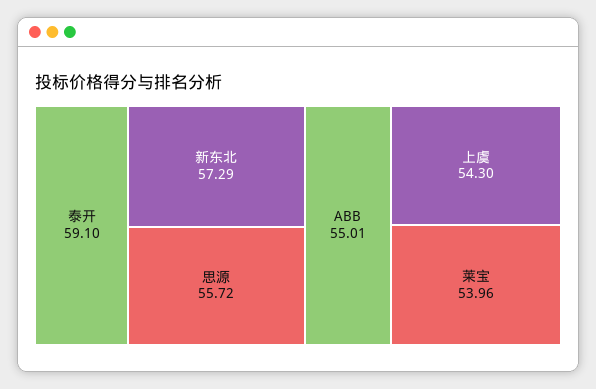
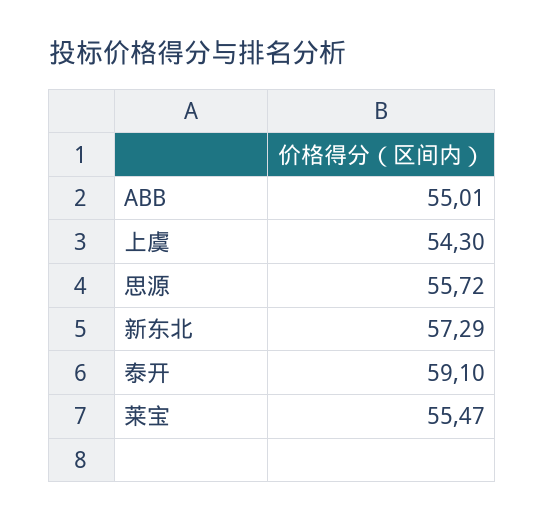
莱宝: 53.96 -> 55.47

